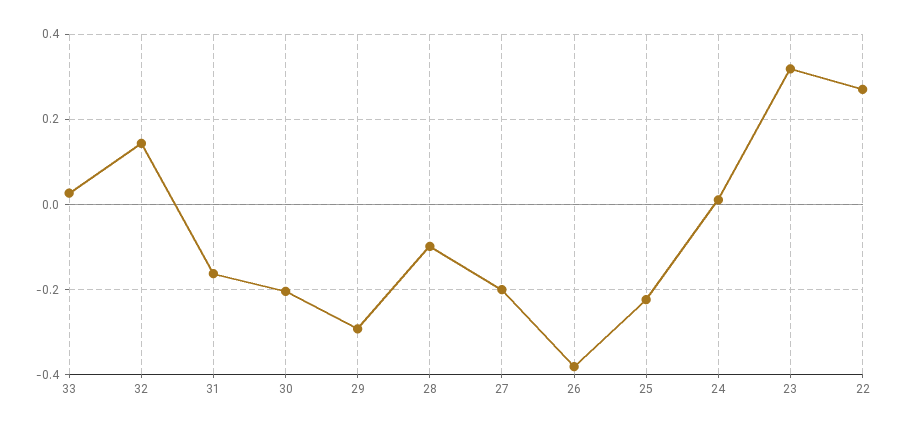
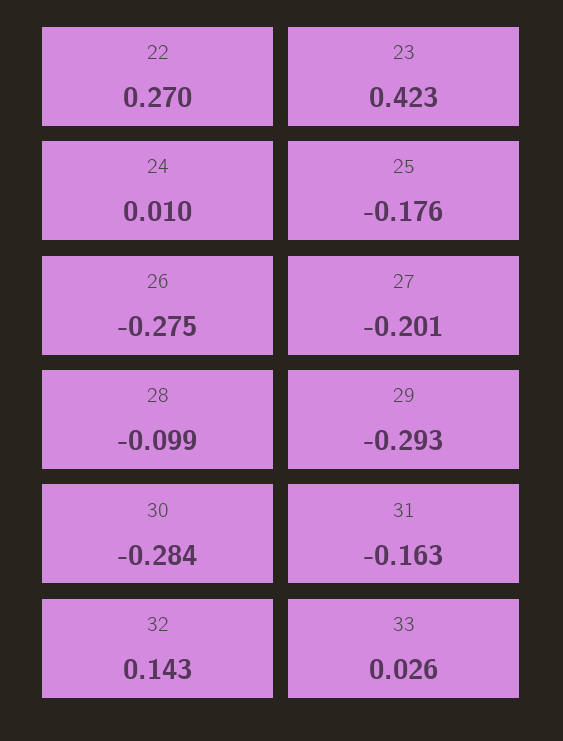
30: -0.2 -> -0.284
26: -0.38 -> -0.275
25: -0.22 -> -0.176
23: 0.32 -> 0.423

